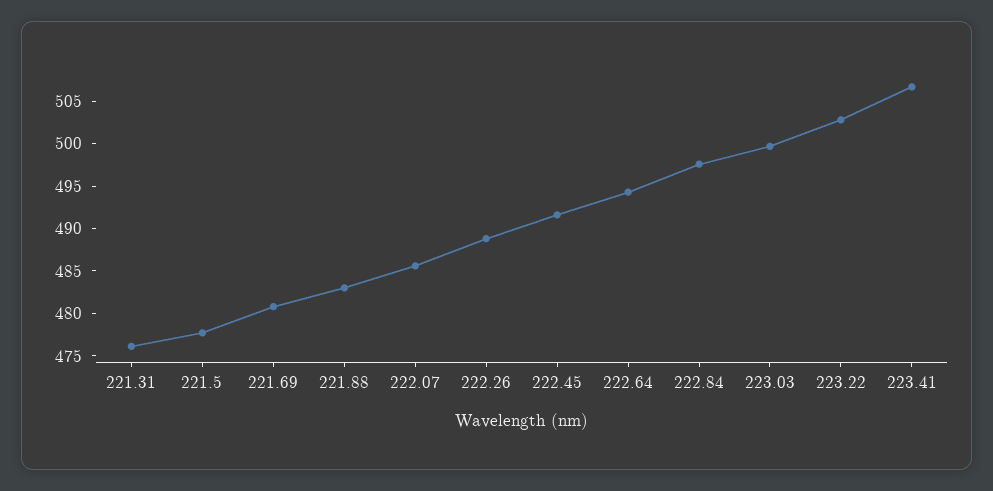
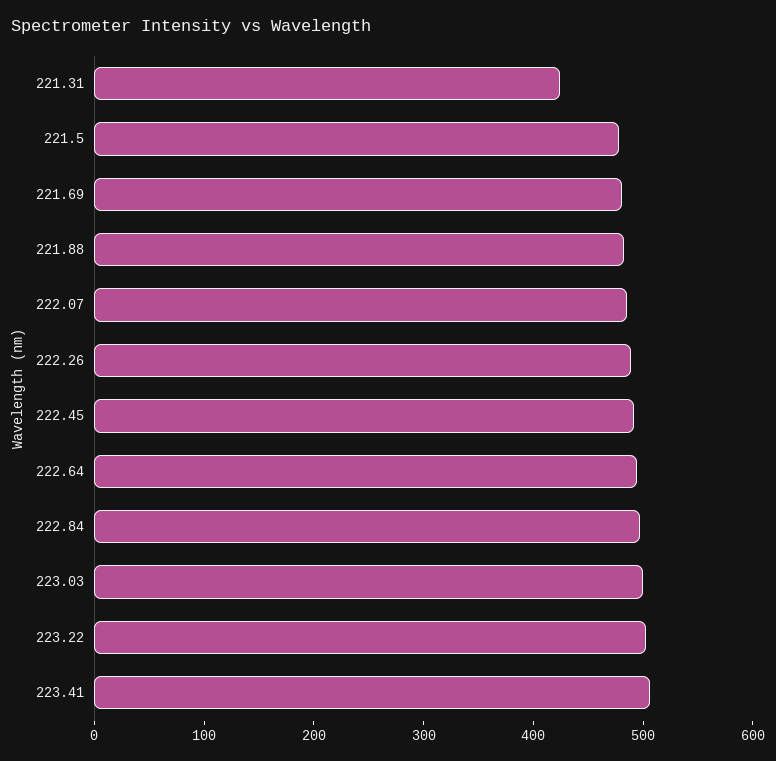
221.31: 476 -> 420

